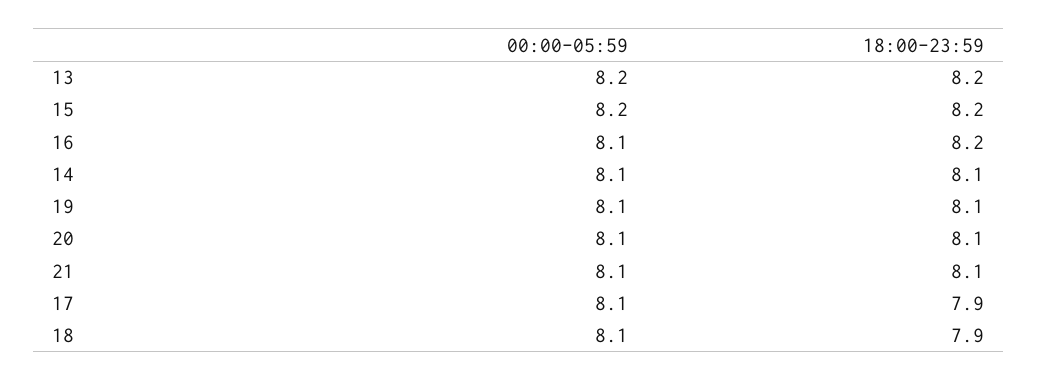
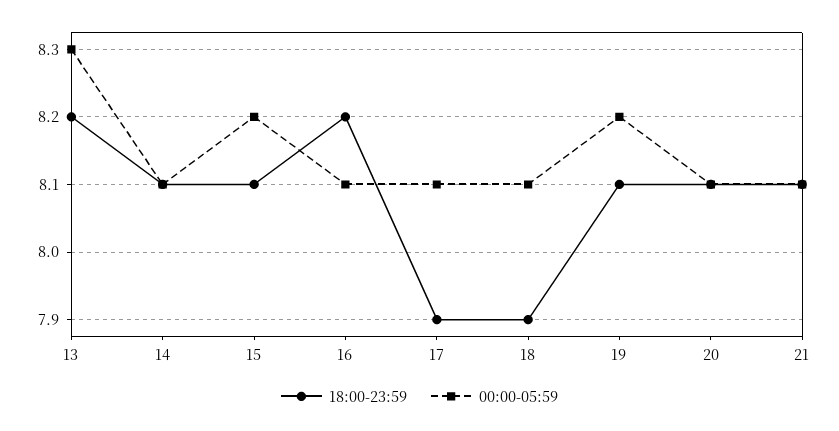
00:00-05:59, 13: 8.2 -> 8.3
18:00-23:59, 15: 8.2 -> 8.1
00:00-05:59, 19: 8.1 -> 8.2

